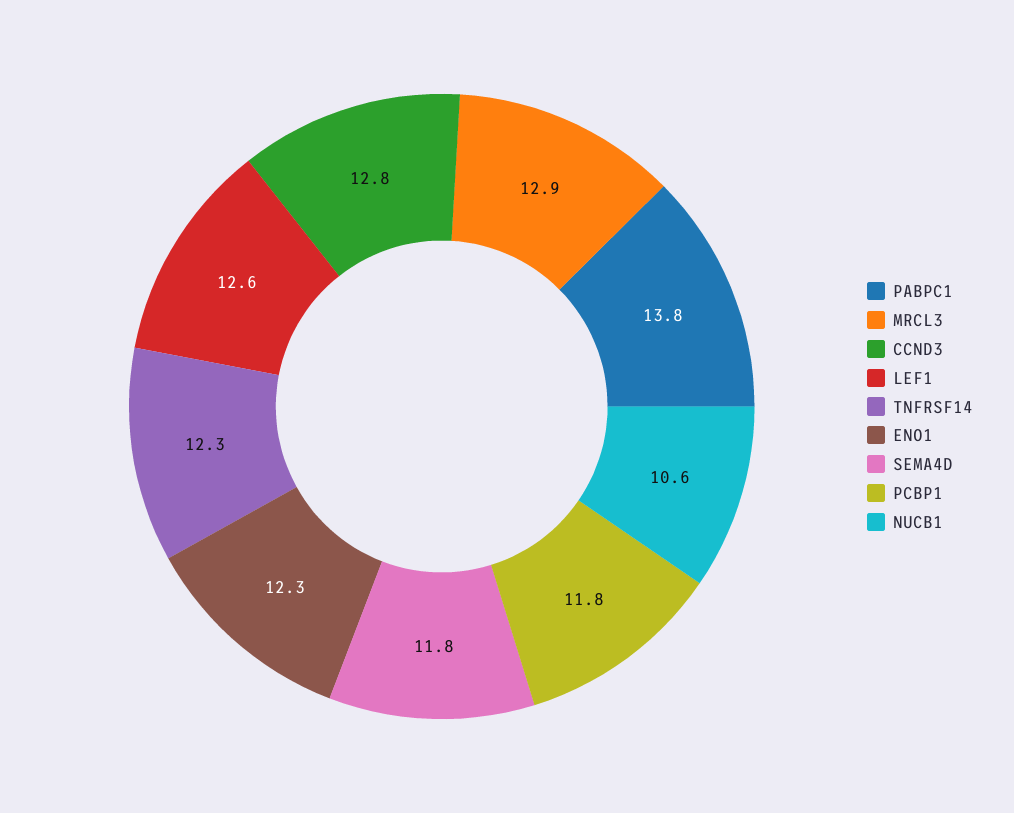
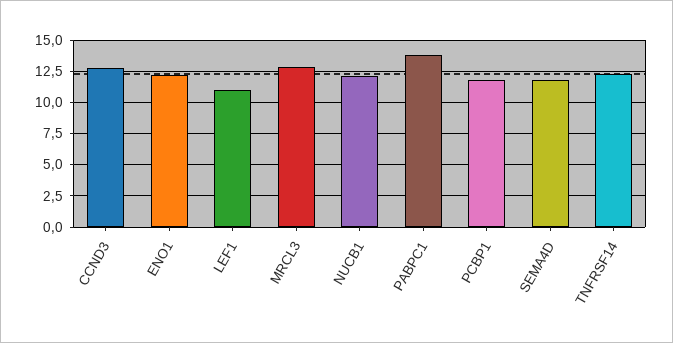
LEF1: 12.6 -> 11
NUCB1: 10.6 -> 12

